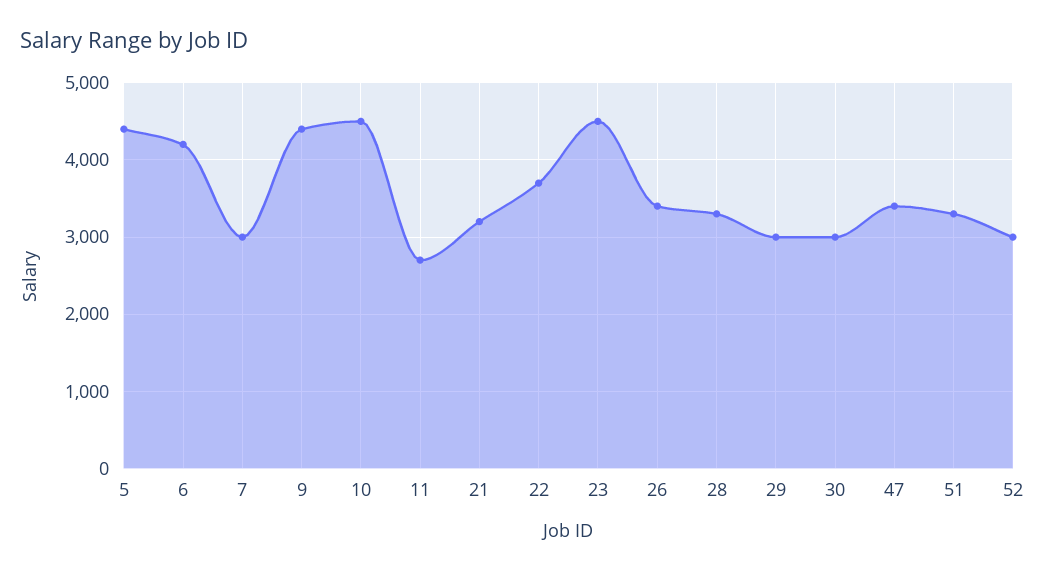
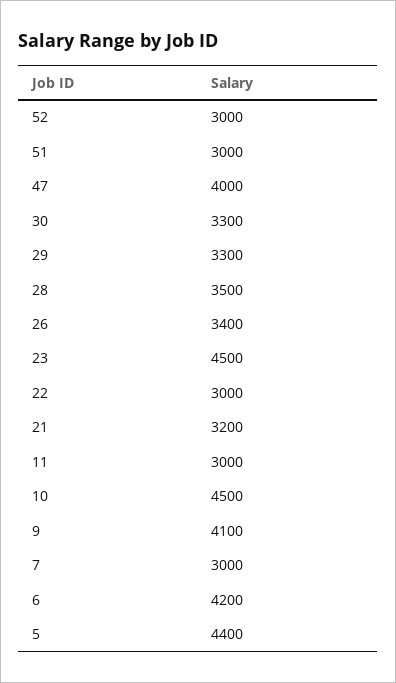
9: 4400 -> 4100
11: 2700 -> 3000
22: 3700 -> 3000
28: 3300 -> 3500
29: 3000 -> 3300
30: 3000 -> 3300
47: 3400 -> 4000
51: 3300 -> 3000

